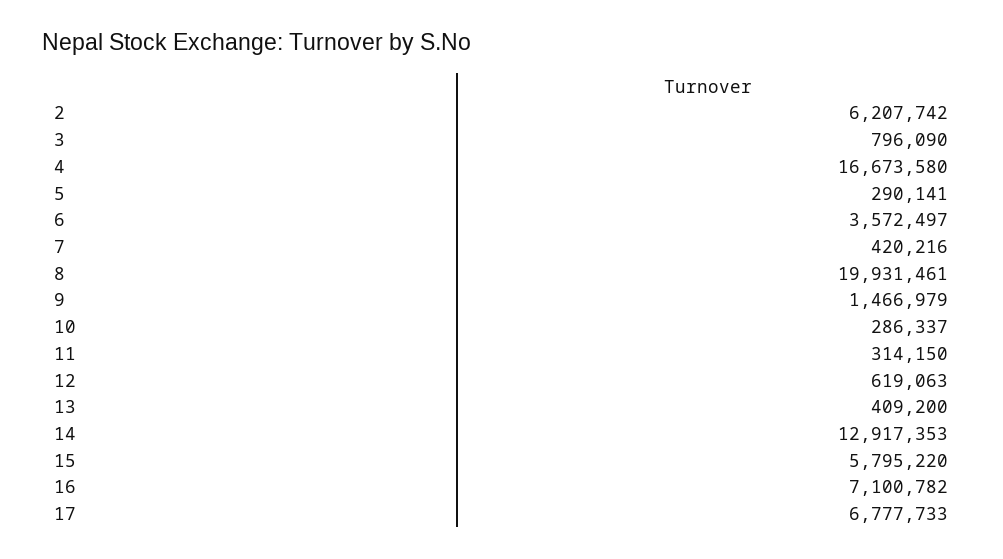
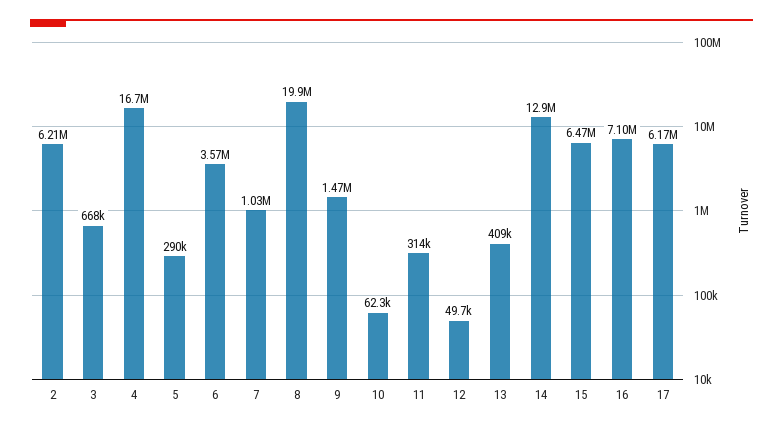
3: 796090 -> 668000
7: 420216 -> 1030000
10: 286337 -> 62300
12: 619063 -> 49700
15: 5795220 -> 6470000
17: 6777733 -> 6170000

